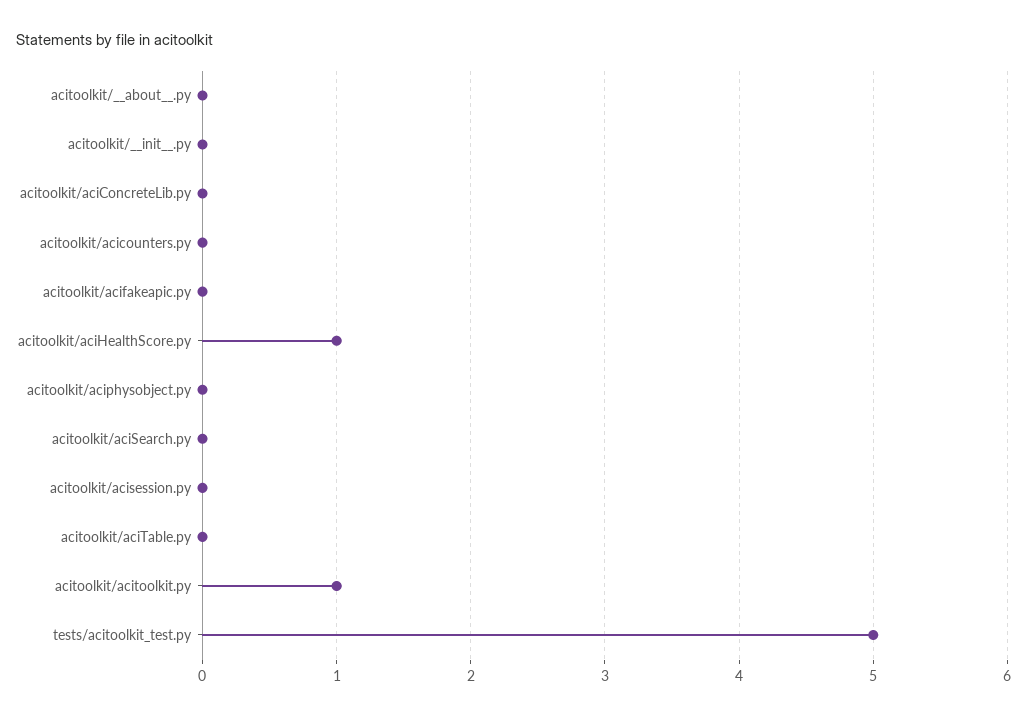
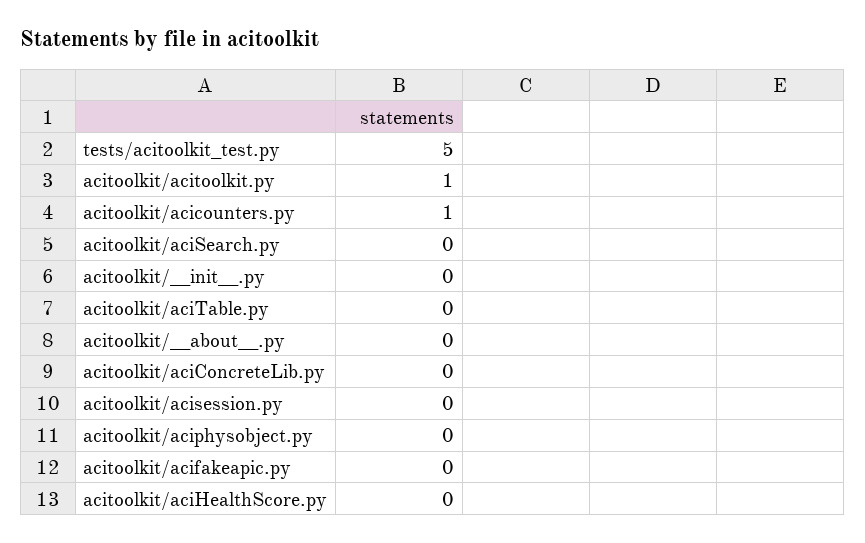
acitoolkit/acicounters.py: 0 -> 1
acitoolkit/aciHealthScore.py: 1 -> 0

